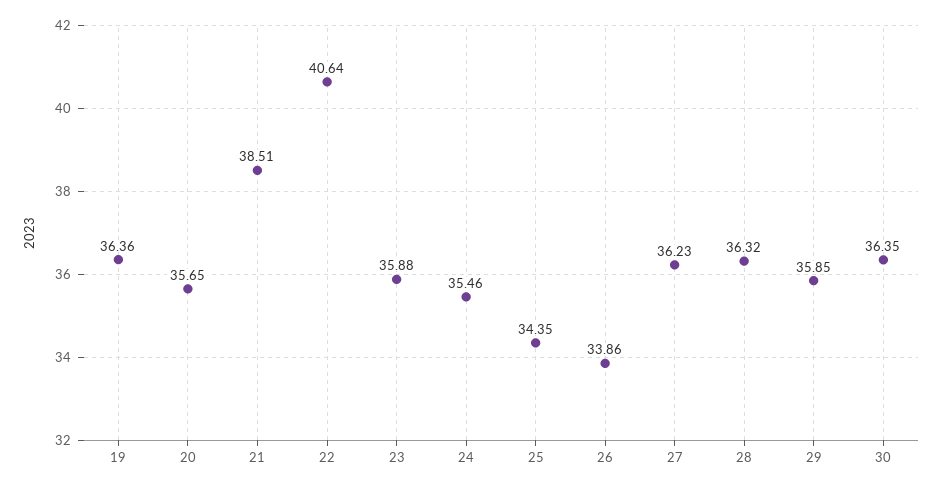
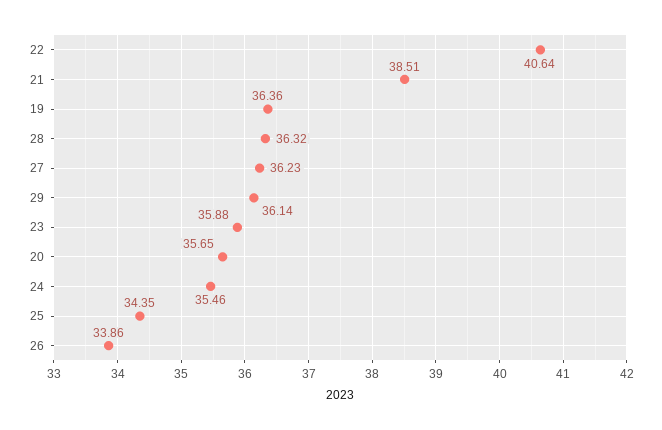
29: 35.85 -> 36.14
30: 36.35 -> none

